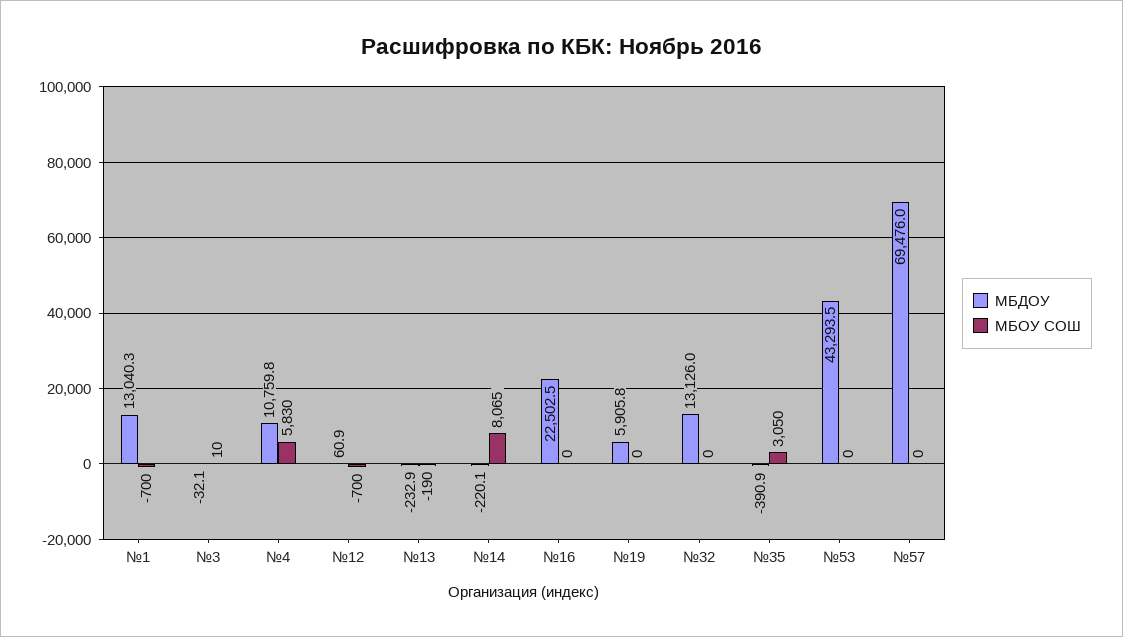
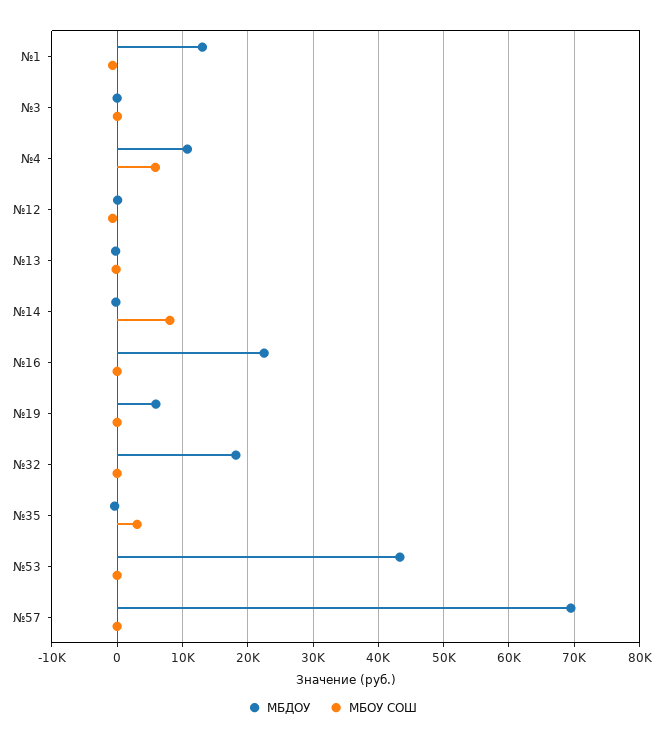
МБДОУ, №32: 13126 -> 18000

